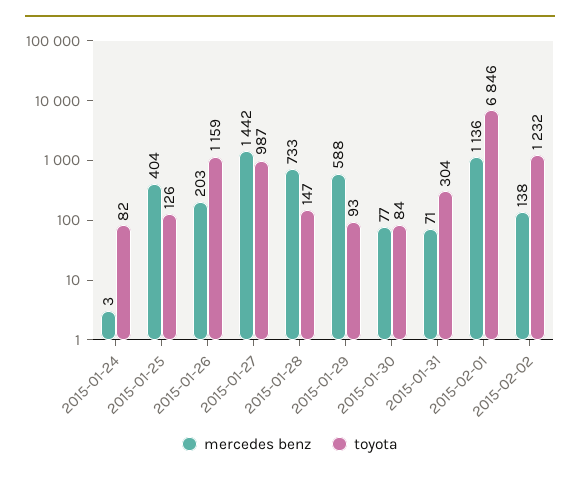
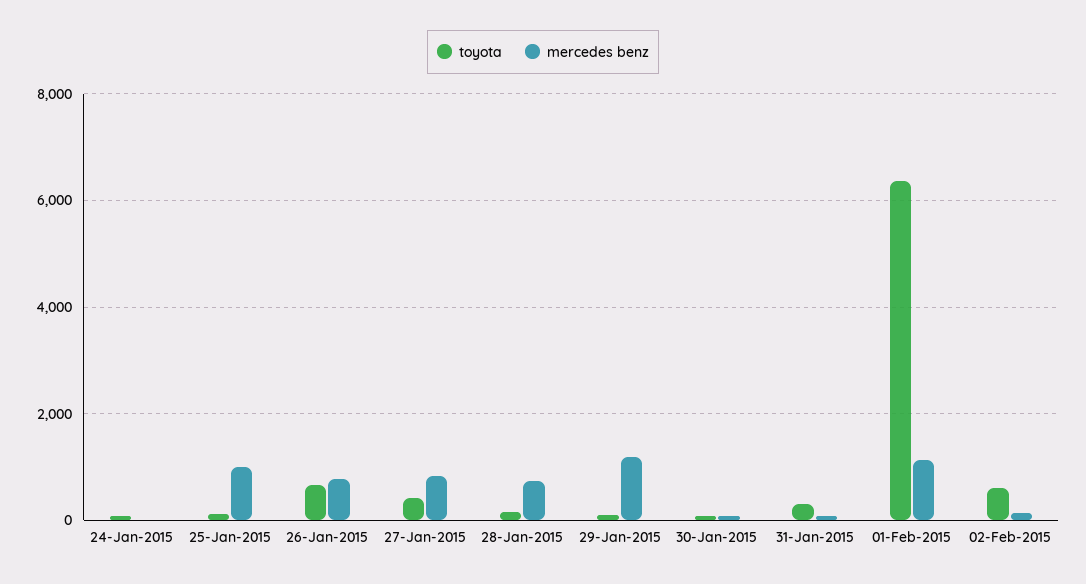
mercedes benz, 2015-01-25: 404 -> 1000
mercedes benz, 2015-01-26: 203 -> 800
toyota, 2015-01-26: 1159 -> 600
mercedes benz, 2015-01-27: 1442 -> 800
toyota, 2015-01-27: 987 -> 400
mercedes benz, 2015-01-29: 588 -> 1200
toyota, 2015-02-01: 6846 -> 6400
toyota, 2015-02-02: 1232 -> 600

